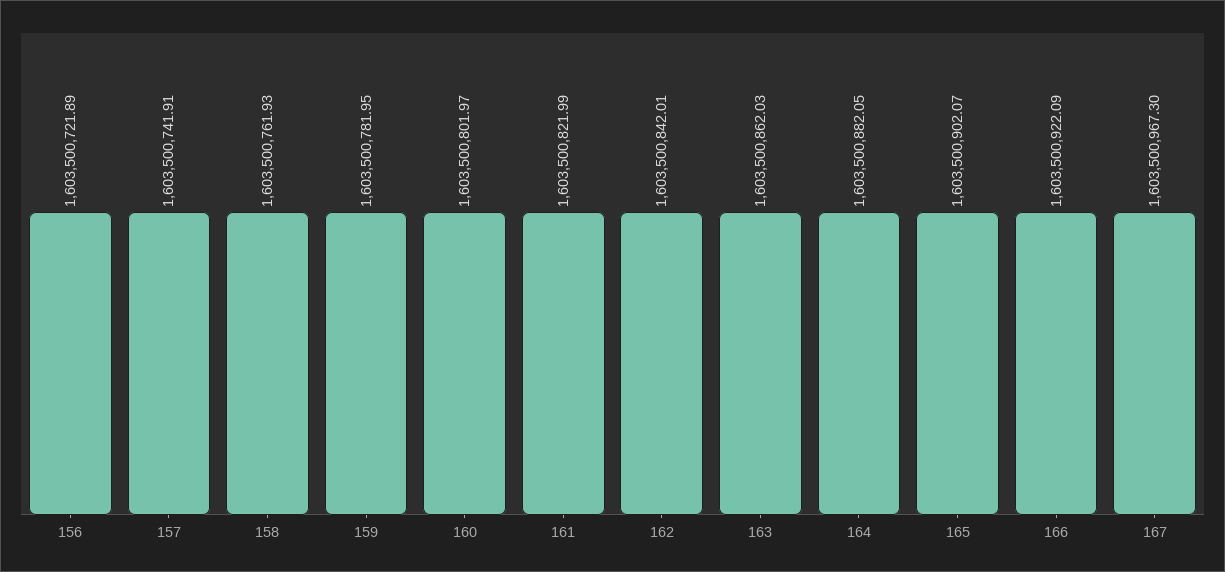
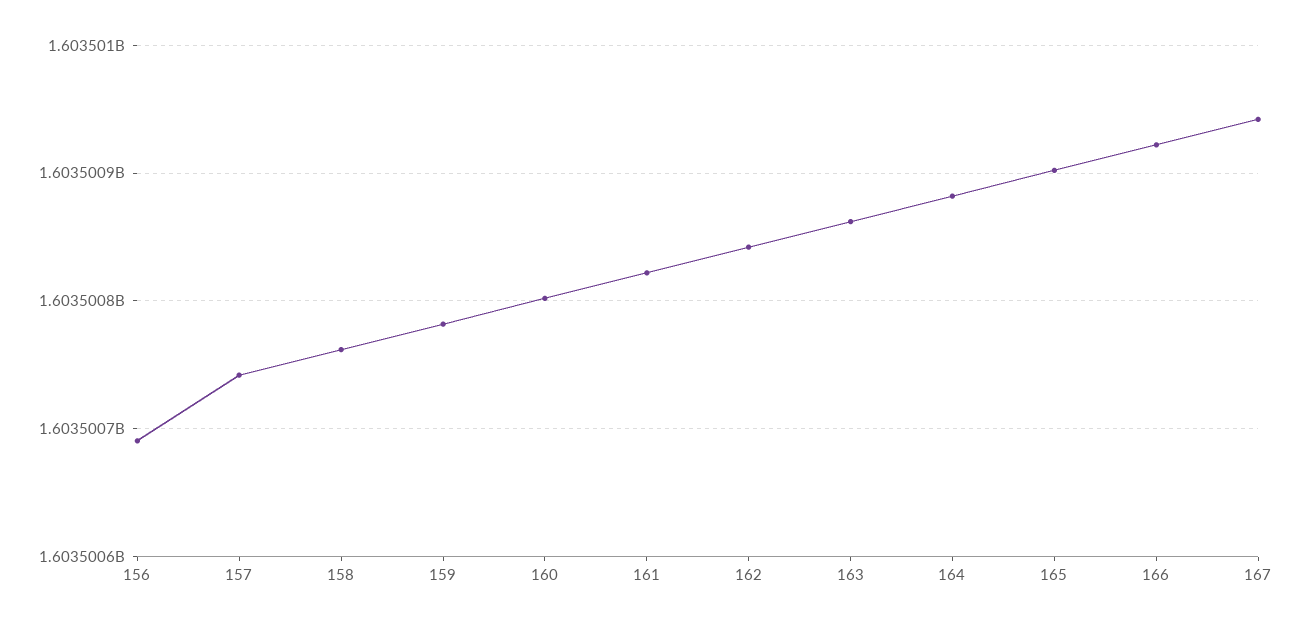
156: 1603500721.89 -> 1603500690
167: 1603500967.3 -> 1603500940

